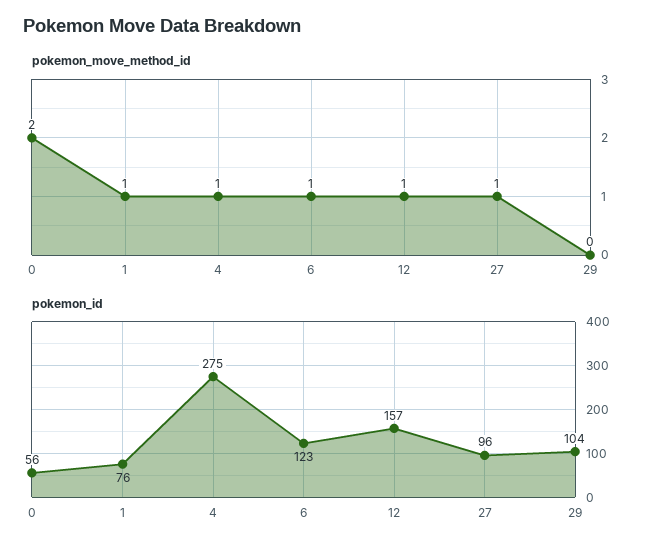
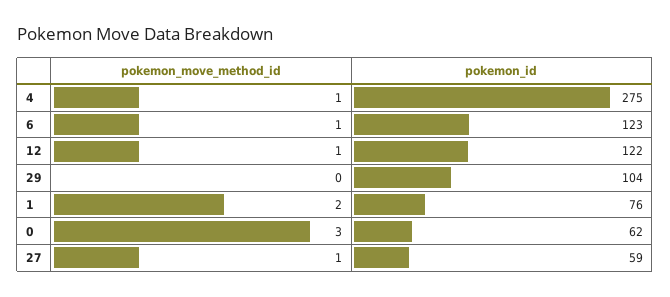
pokemon_move_method_id, 0: 2 -> 3
pokemon_move_method_id, 1: 1 -> 2
pokemon_id, 0: 56 -> 62
pokemon_id, 12: 157 -> 122
pokemon_id, 27: 96 -> 59

